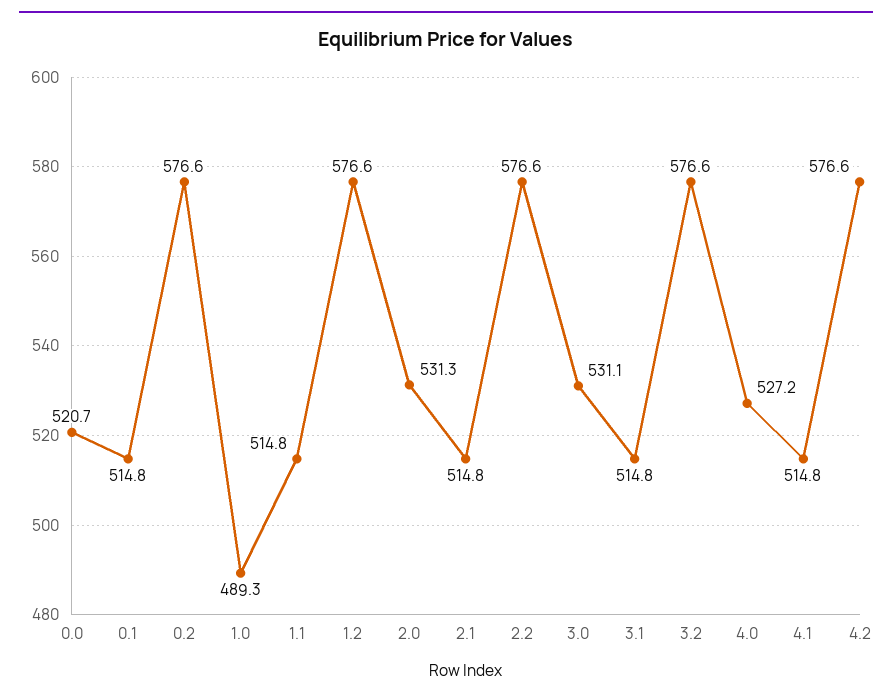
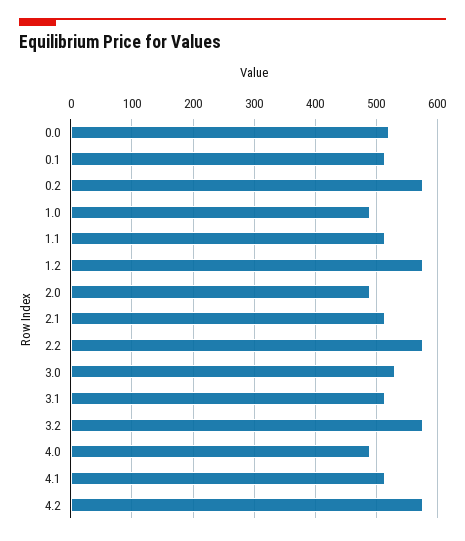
2.0: 531.3 -> 490
4.0: 527.2 -> 490

